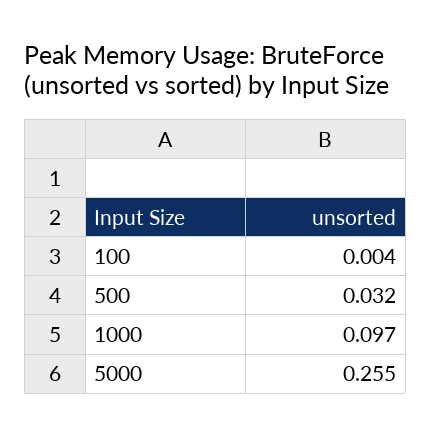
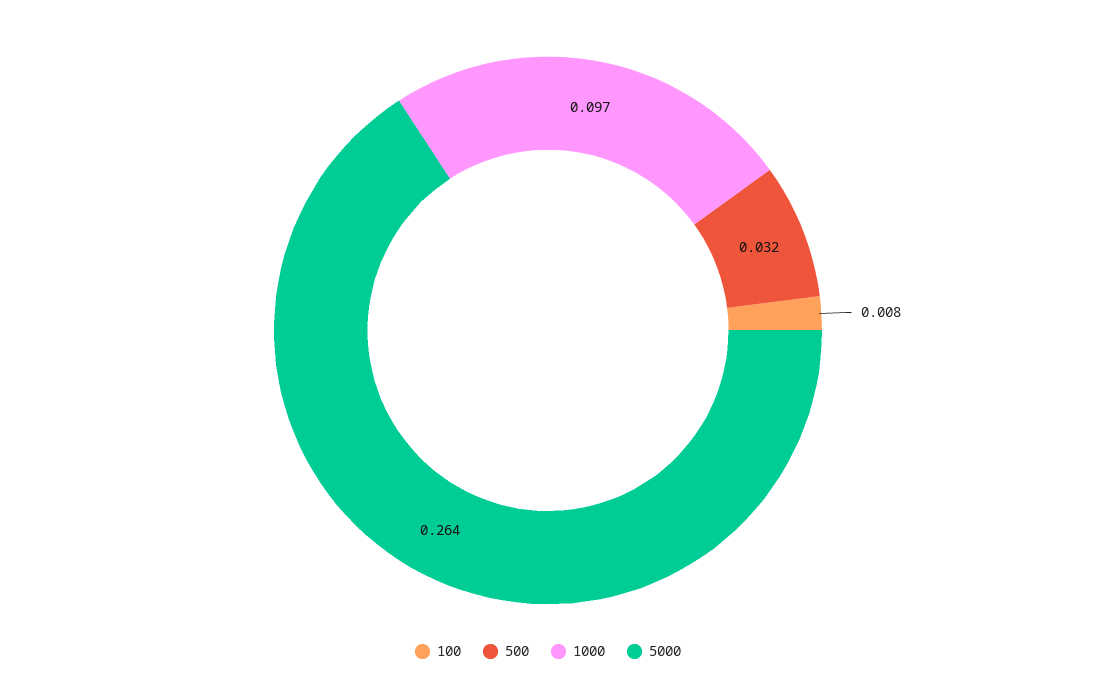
100: 0.004 -> 0.008
5000: 0.255 -> 0.264

